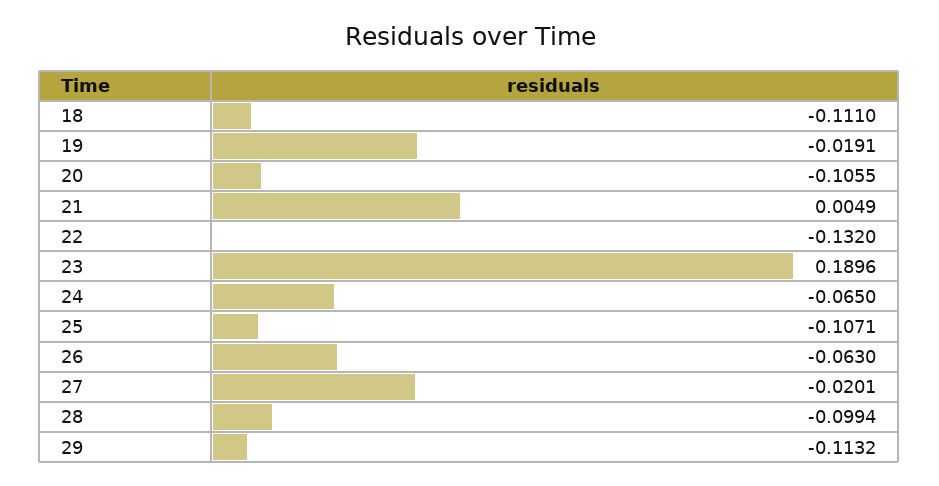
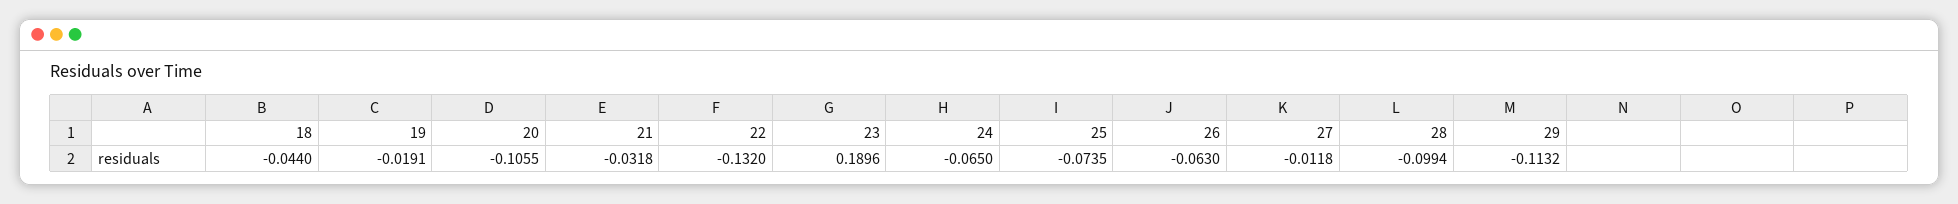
18: -0.111 -> -0.044
21: 0.0049 -> -0.0318
25: -0.1071 -> -0.0735
27: -0.0201 -> -0.0118

